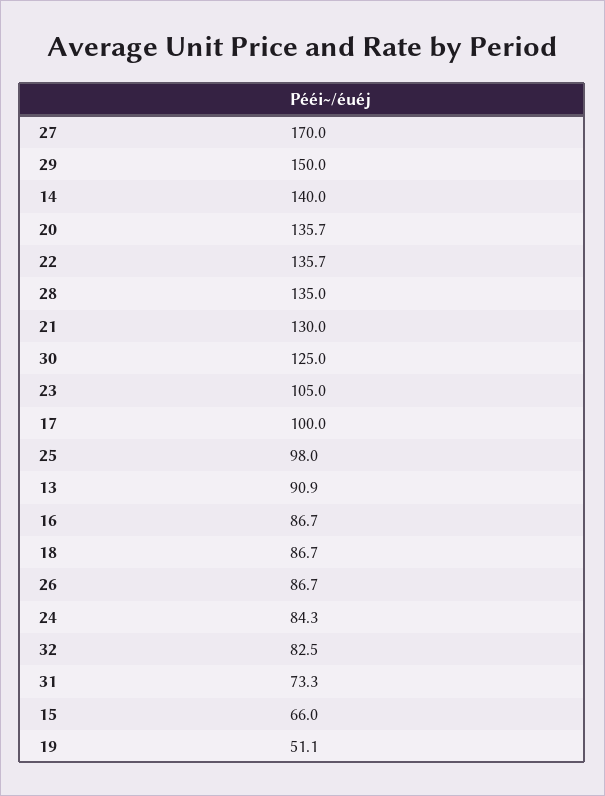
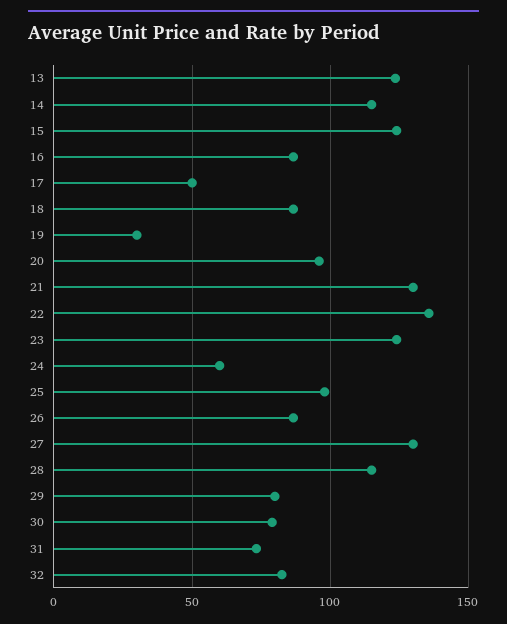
27: 170 -> 130
29: 150 -> 80
14: 140 -> 115
20: 135.7 -> 95
28: 135 -> 115
30: 125 -> 80
23: 105 -> 125
17: 100 -> 50
13: 90.9 -> 125
24: 84.3 -> 60
15: 66 -> 125
19: 51.1 -> 30

